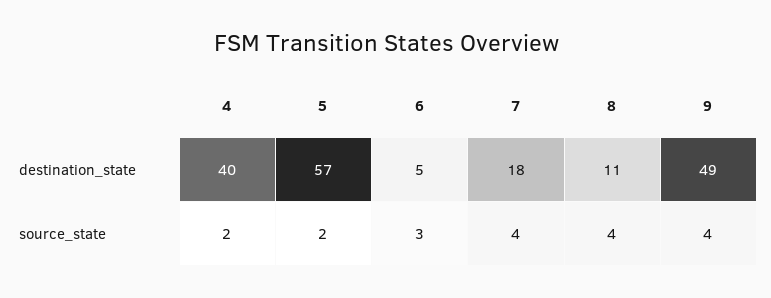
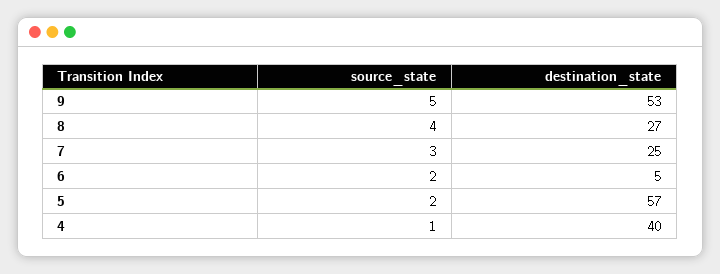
7, destination_state: 18 -> 25
8, destination_state: 11 -> 27
9, destination_state: 49 -> 53
4, source_state: 2 -> 1
6, source_state: 3 -> 2
7, source_state: 4 -> 3
9, source_state: 4 -> 5

